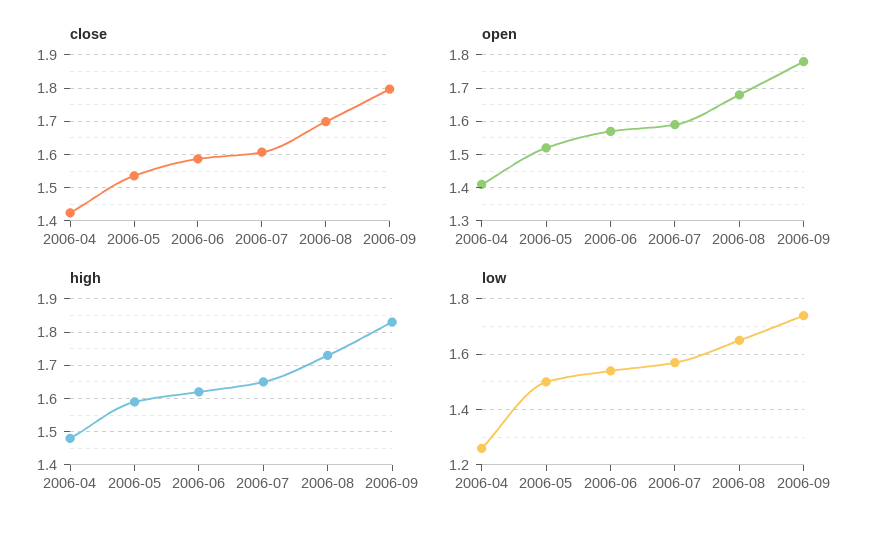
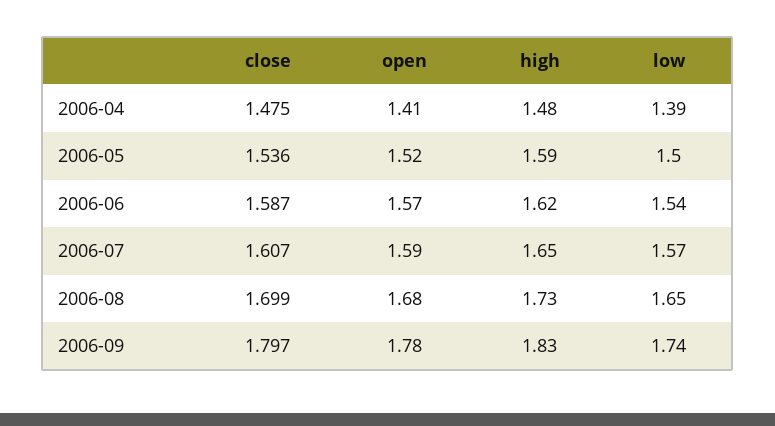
close, 2006-04: 1.42 -> 1.475
low, 2006-04: 1.25 -> 1.39

